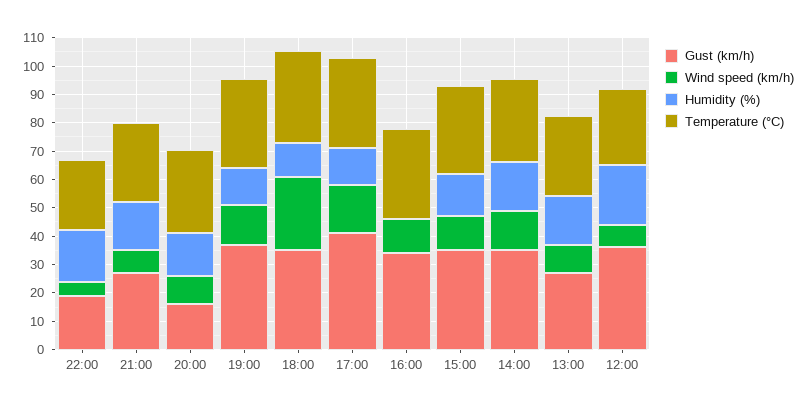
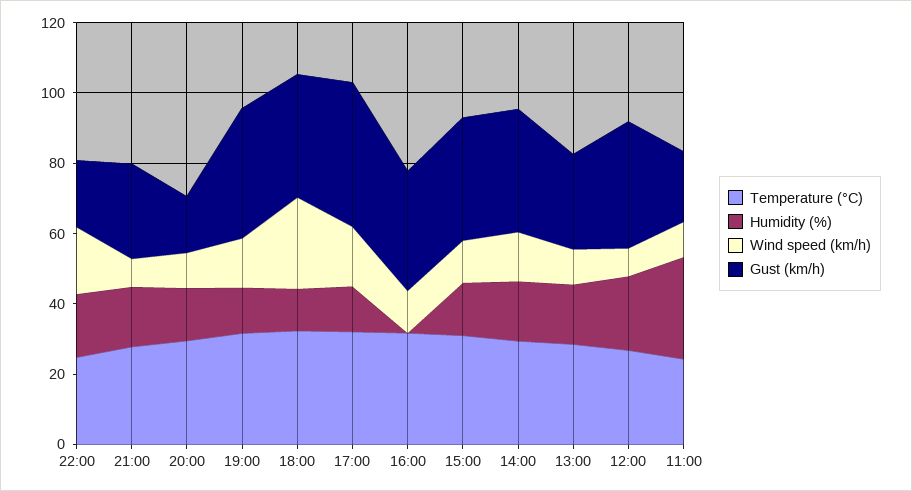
Wind speed (km/h), 22:00: 5 -> 20
Temperature (°C), 11:00: none -> 25
Humidity (%), 11:00: none -> 30
Wind speed (km/h), 11:00: none -> 10
Gust (km/h), 11:00: none -> 20

